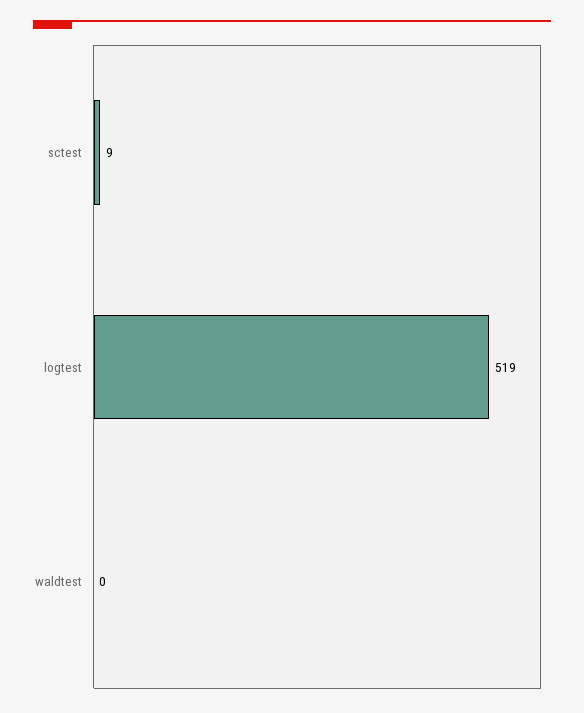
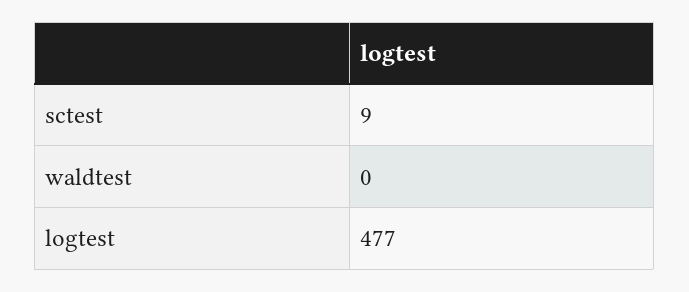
logtest: 519 -> 477

